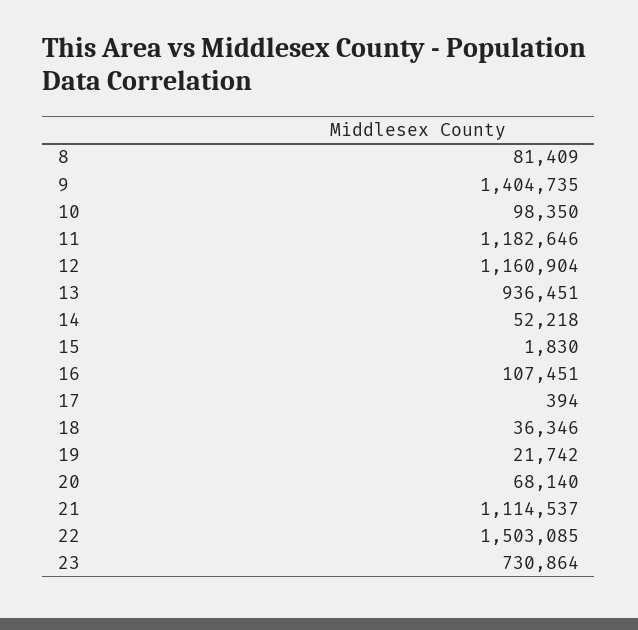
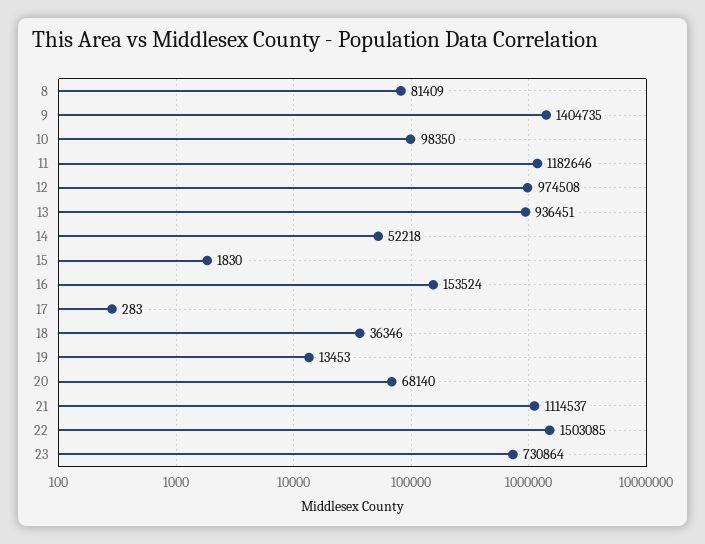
12: 1160904 -> 974508
16: 107451 -> 153524
17: 394 -> 283
19: 21742 -> 13453

